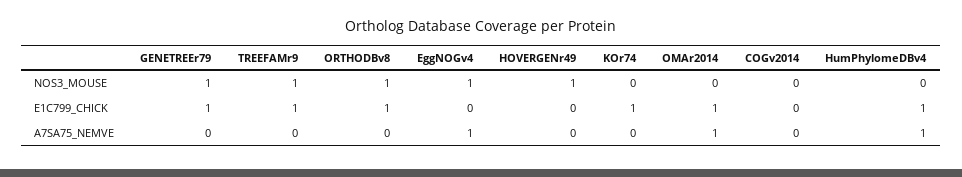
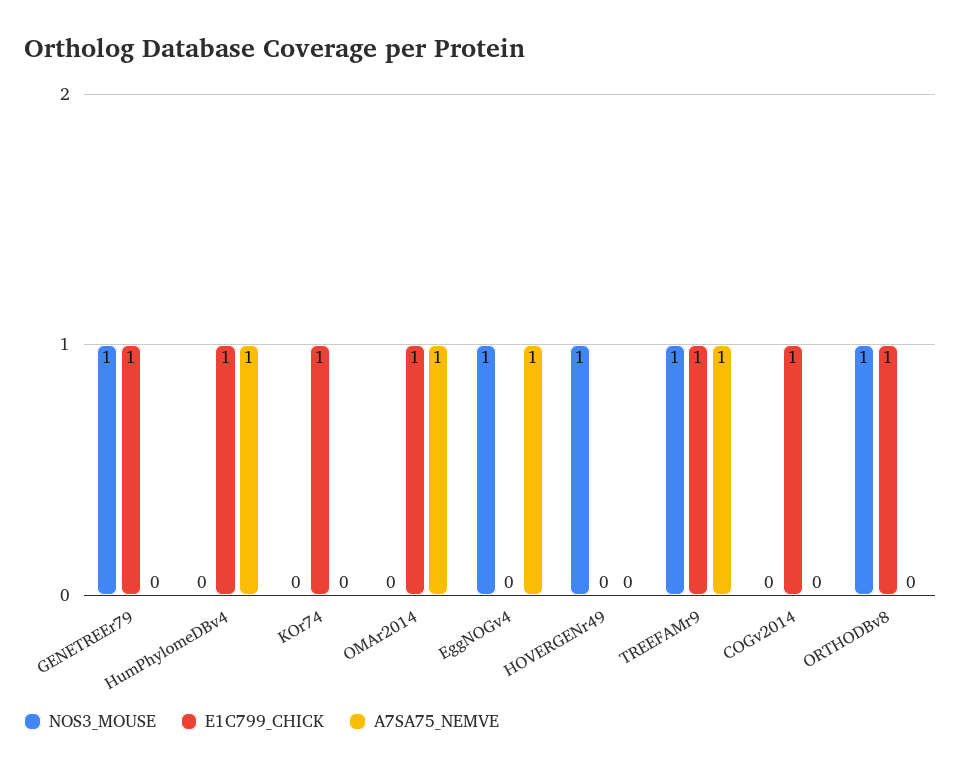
E1C799_CHICK, COGv2014: 0 -> 1
A7SA75_NEMVE, TREEFAMr9: 0 -> 1

